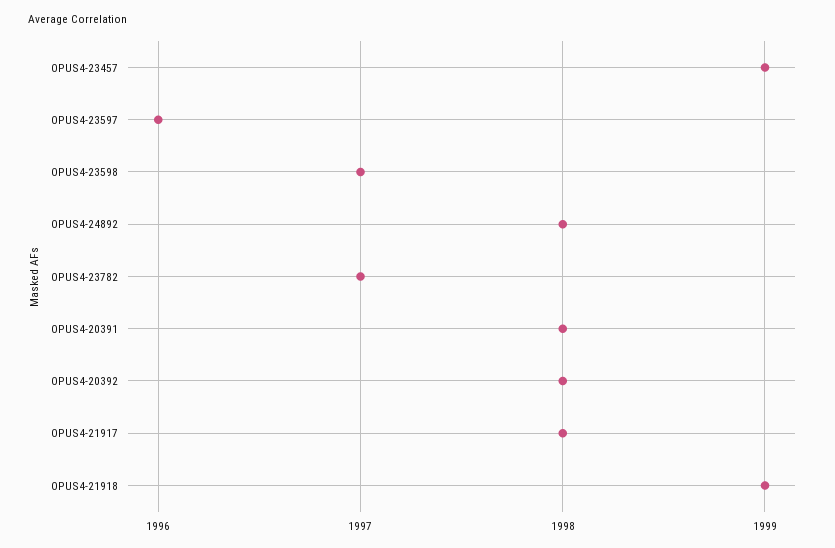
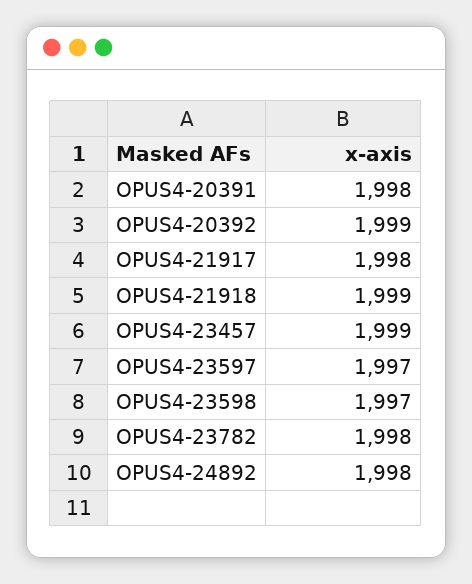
OPUS4-23597: 1996 -> 1997
OPUS4-23782: 1997 -> 1998
OPUS4-20392: 1998 -> 1999

